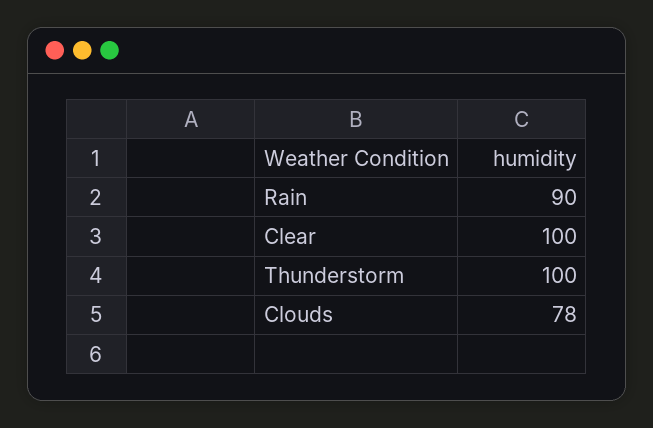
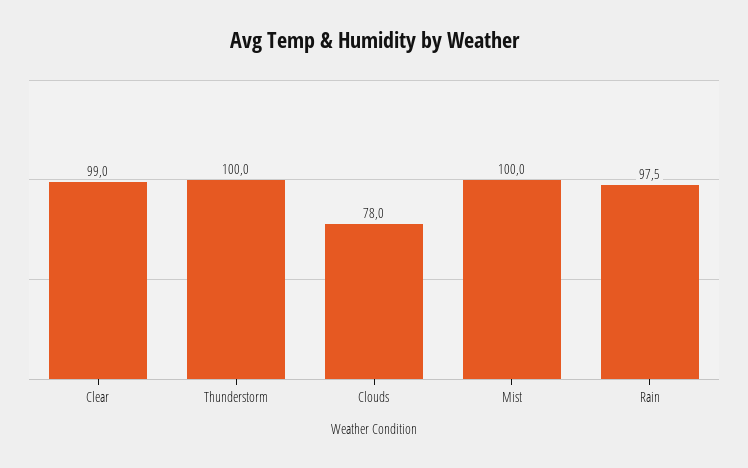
Rain: 90 -> 97.5
Clear: 100 -> 99
Mist: none -> 100

